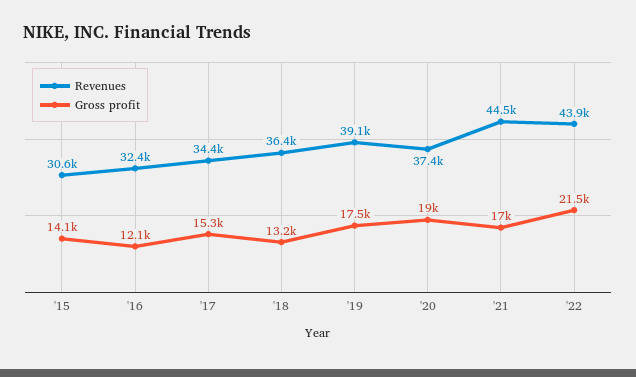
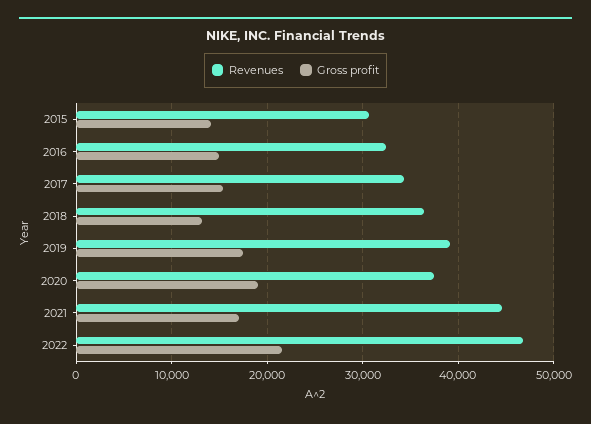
Gross profit, '16: 12100 -> 15000
Revenues, '22: 43900 -> 47000

